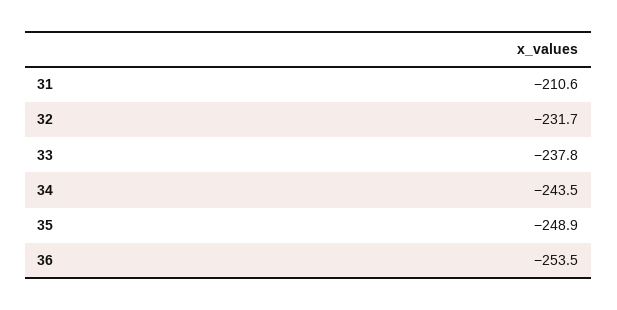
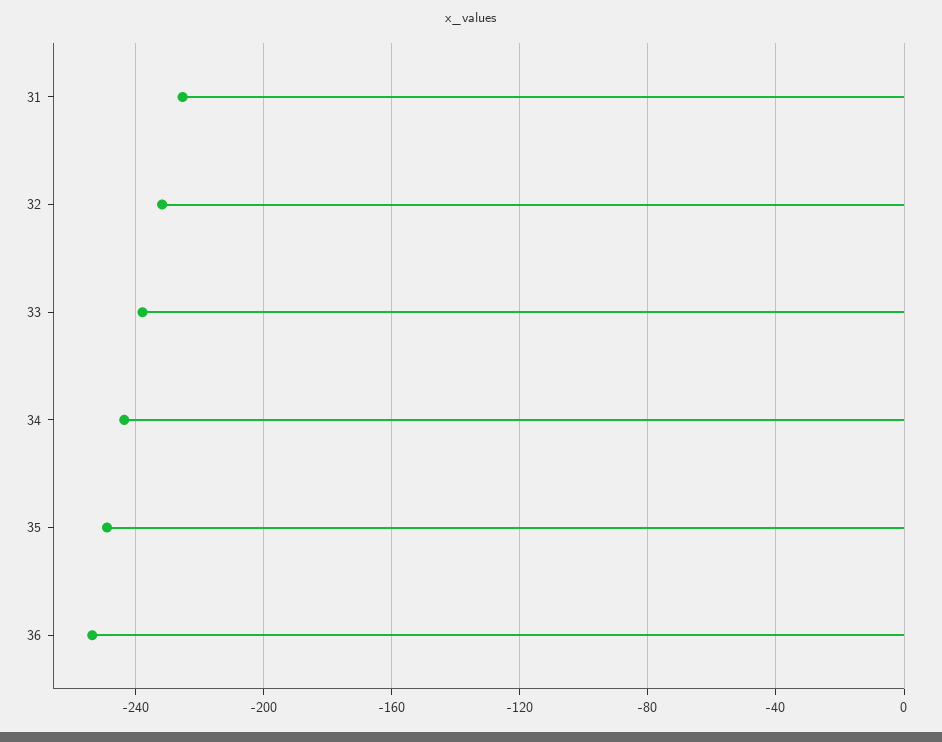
31: -210.6 -> -225

